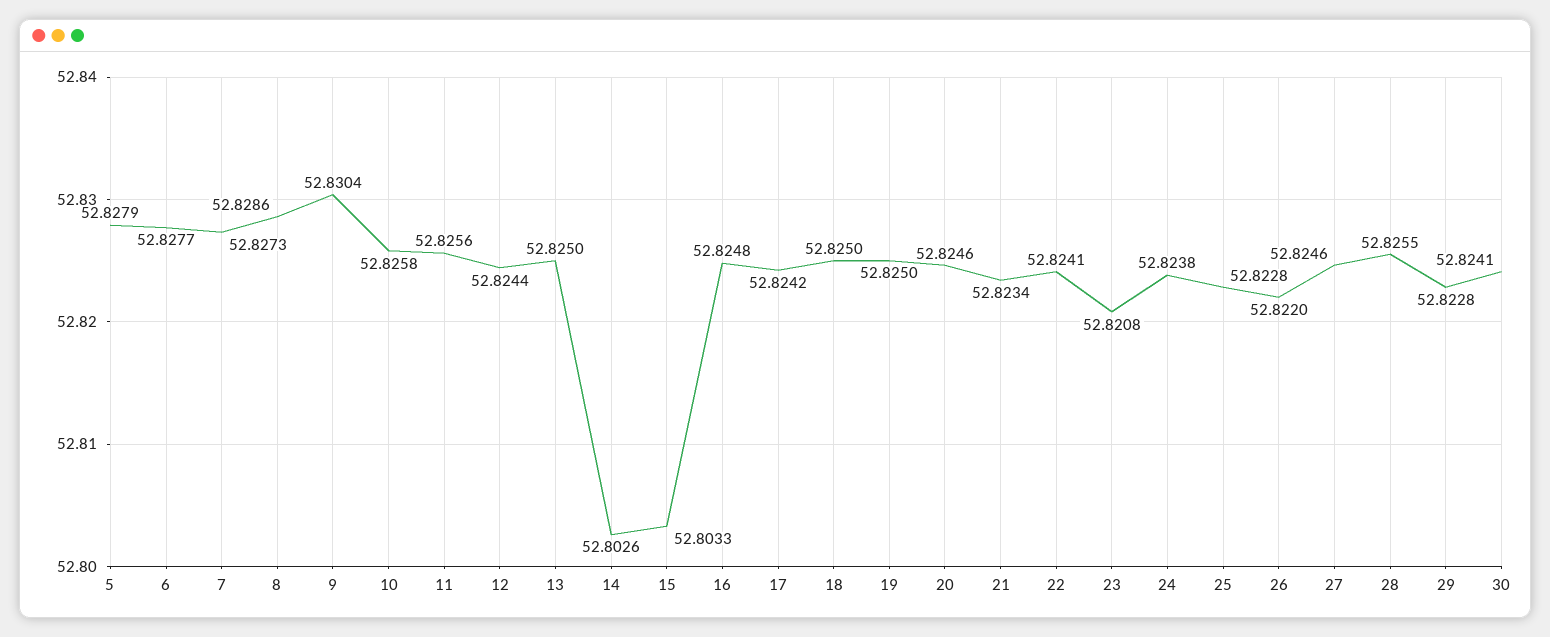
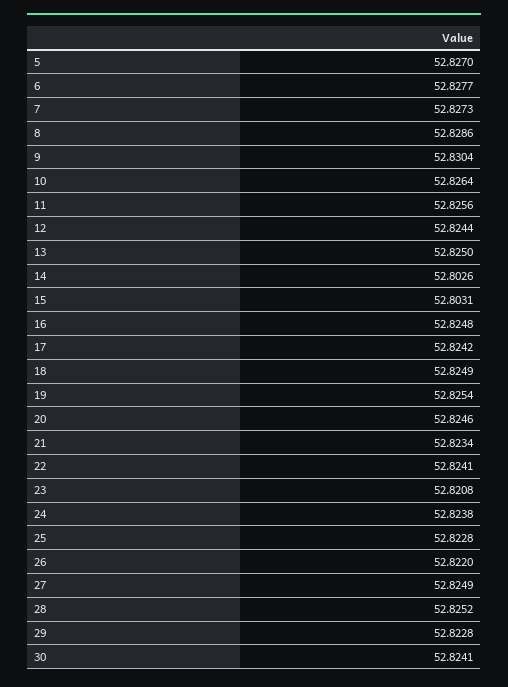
5: 52.8279 -> 52.827
10: 52.8258 -> 52.8264
15: 52.8033 -> 52.8031
18: 52.825 -> 52.8249
19: 52.825 -> 52.8254
27: 52.8246 -> 52.8249
28: 52.8255 -> 52.8252

